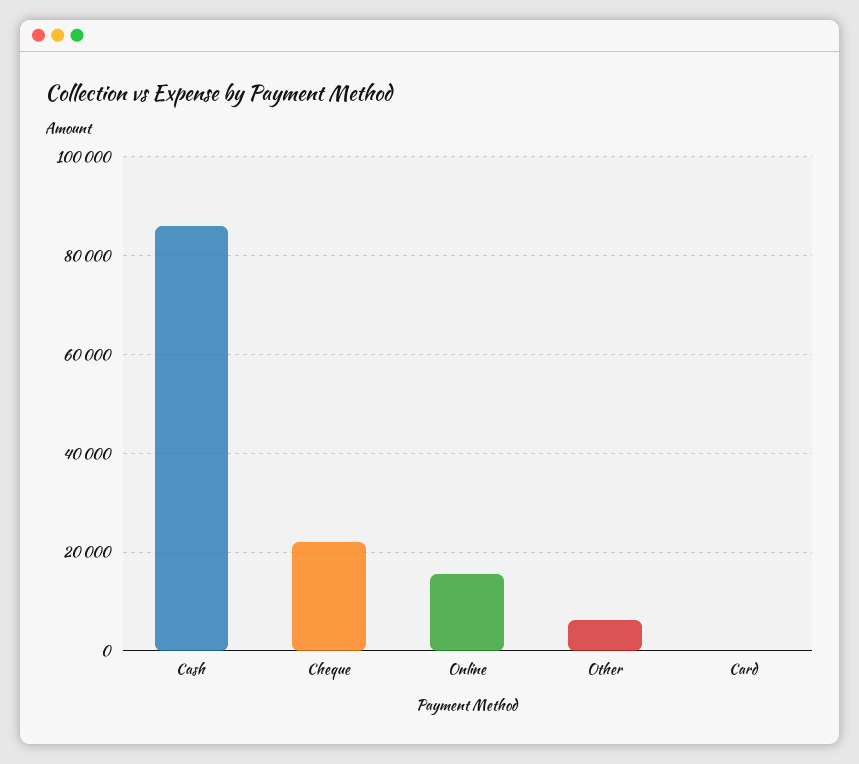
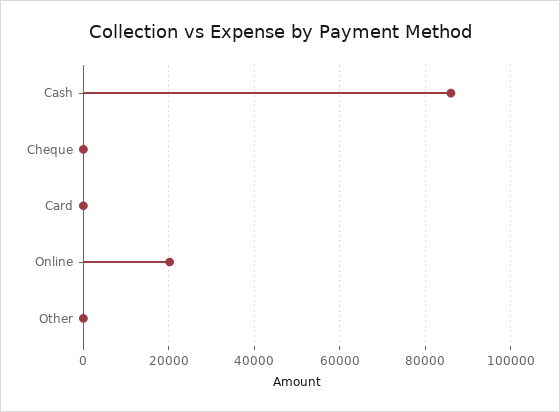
Cheque: 22000 -> 0
Online: 16000 -> 20000
Other: 6000 -> 0

